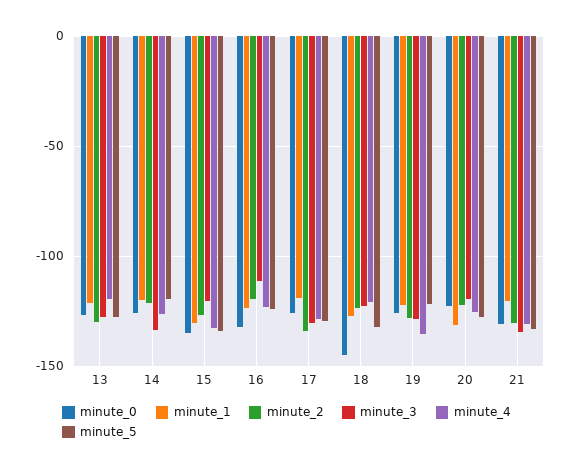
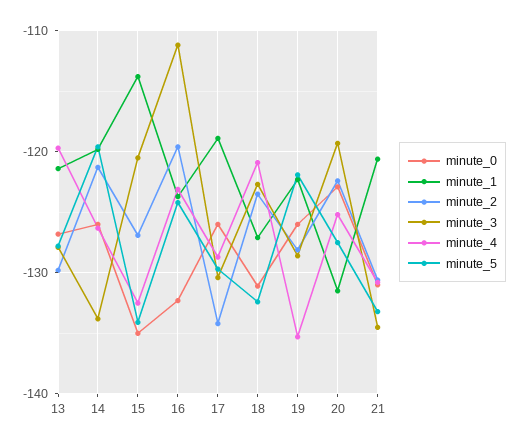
minute_1, 15: -130 -> -114
minute_0, 18: -145 -> -131

